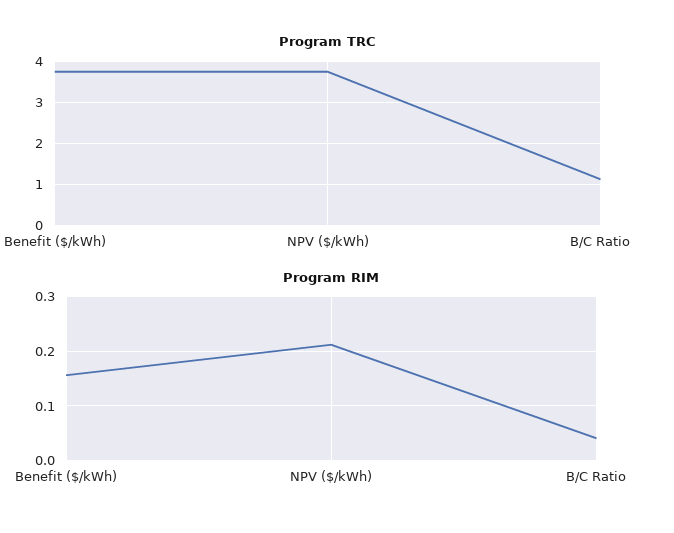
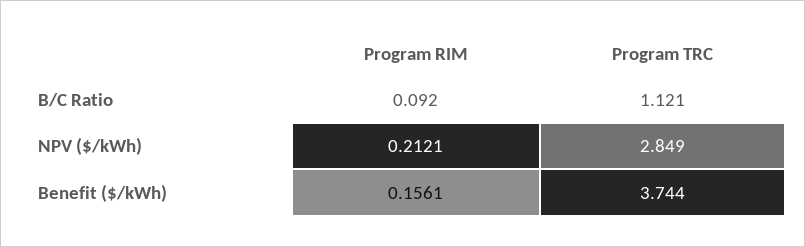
Program TRC, NPV ($/kWh): 3.8 -> 2.849
Program RIM, B/C Ratio: 0.04 -> 0.092

